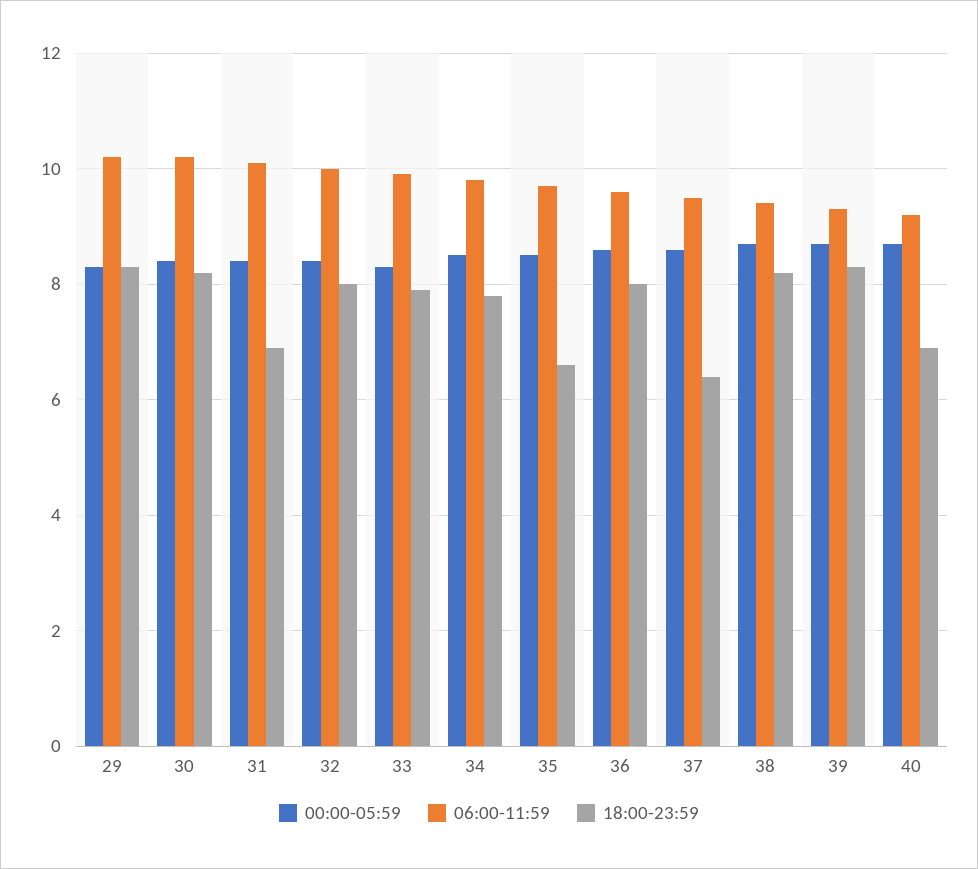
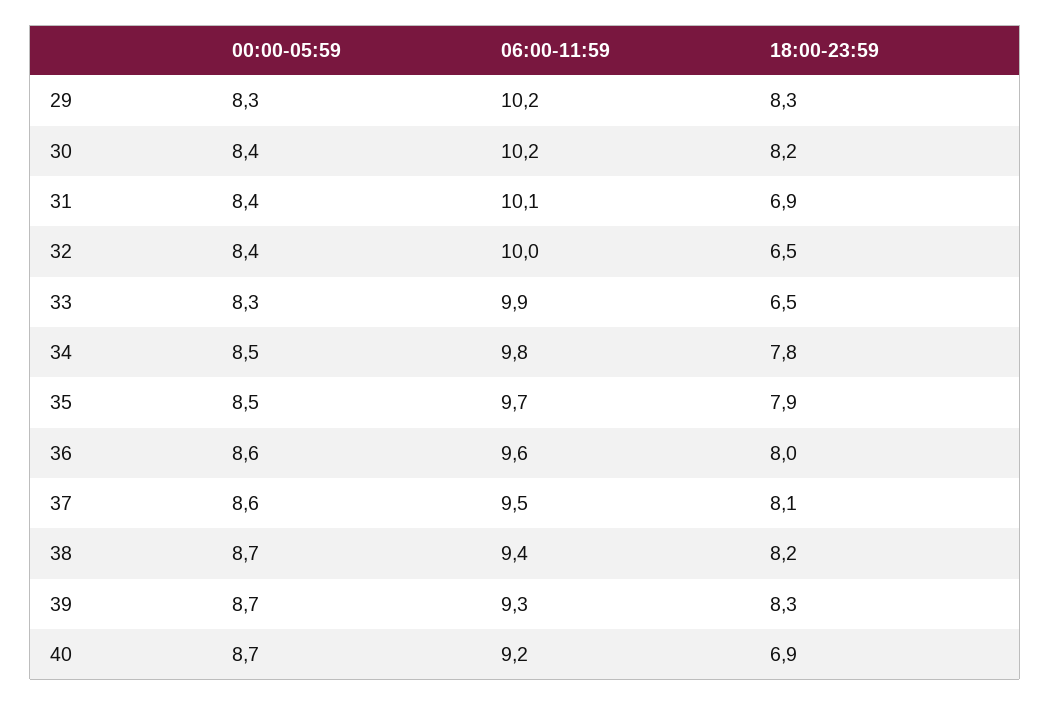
18:00-23:59, 32: 8 -> 6.5
18:00-23:59, 33: 8 -> 6.5
18:00-23:59, 35: 6.5 -> 7.9
18:00-23:59, 37: 6.5 -> 8.1

